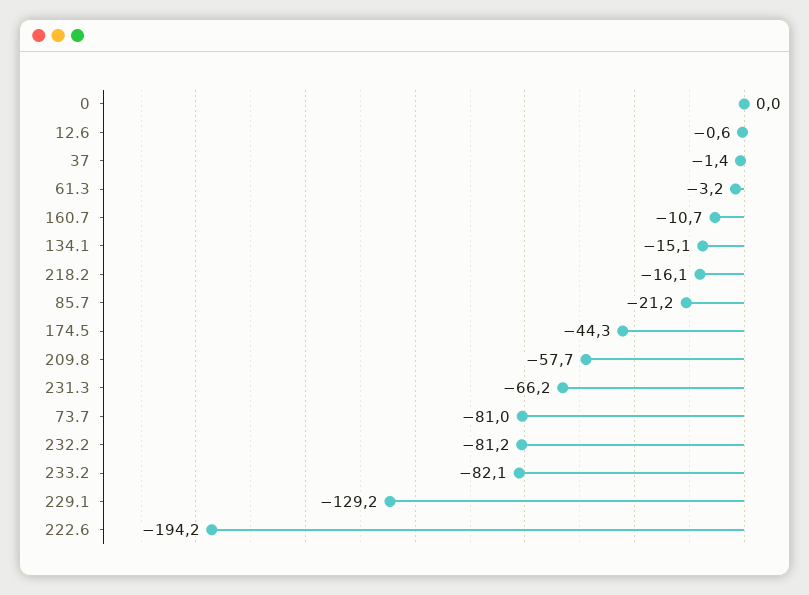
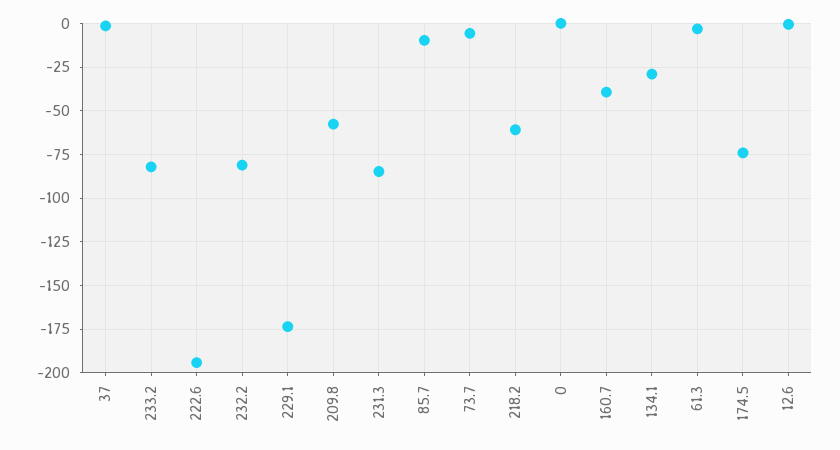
160.7: -10.7 -> -40
134.1: -15.1 -> -30
218.2: -16.1 -> -60
85.7: -21.2 -> -10
174.5: -44.3 -> -75
231.3: -66.2 -> -85
73.7: -81 -> -5
229.1: -129.2 -> -175

